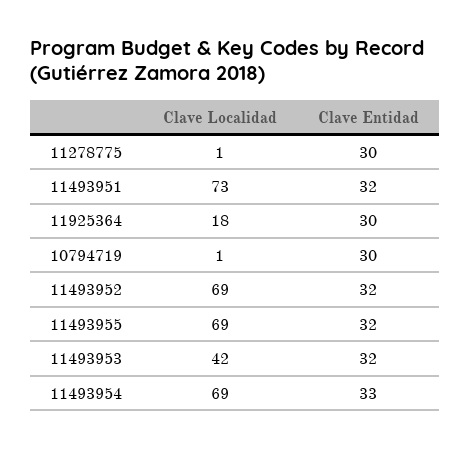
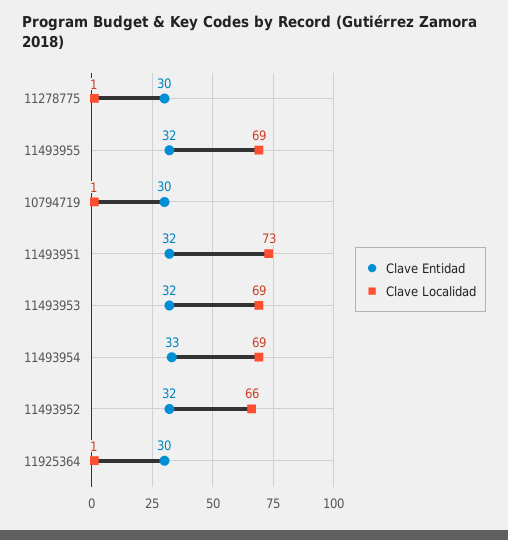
Clave Localidad, 11925364: 18 -> 1
Clave Localidad, 11493952: 69 -> 66
Clave Localidad, 11493953: 42 -> 69

